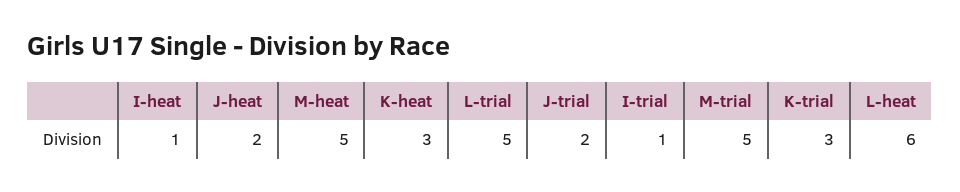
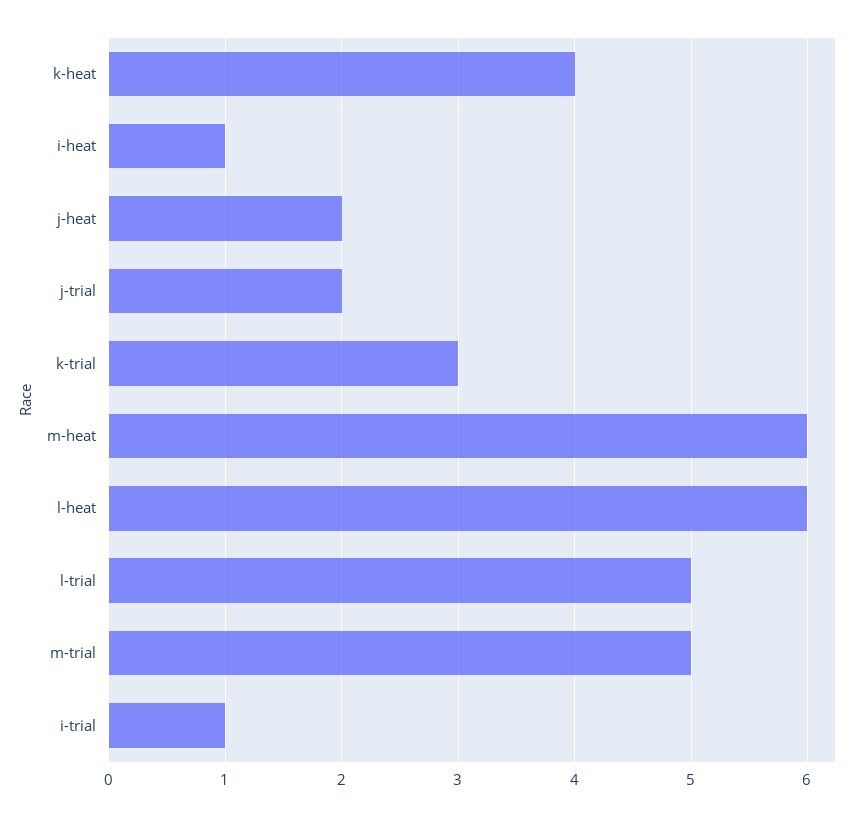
M-heat: 5 -> 6
K-heat: 3 -> 4

